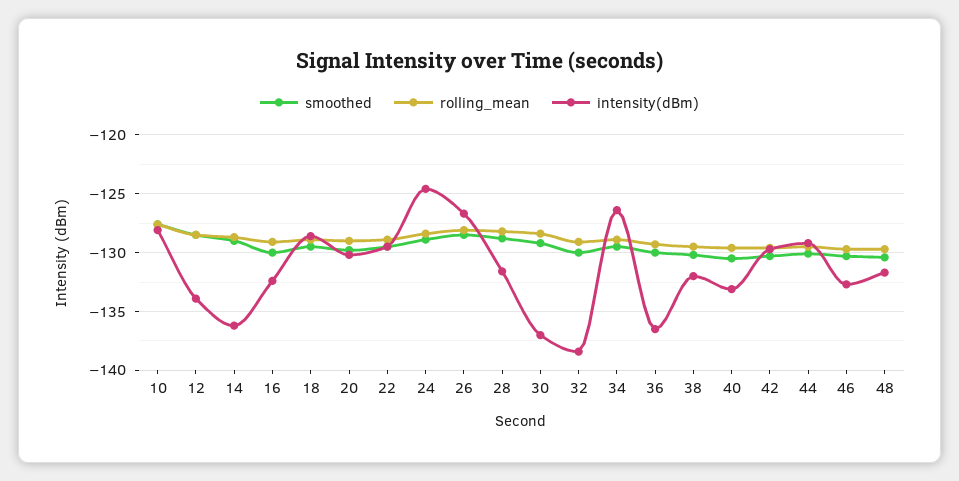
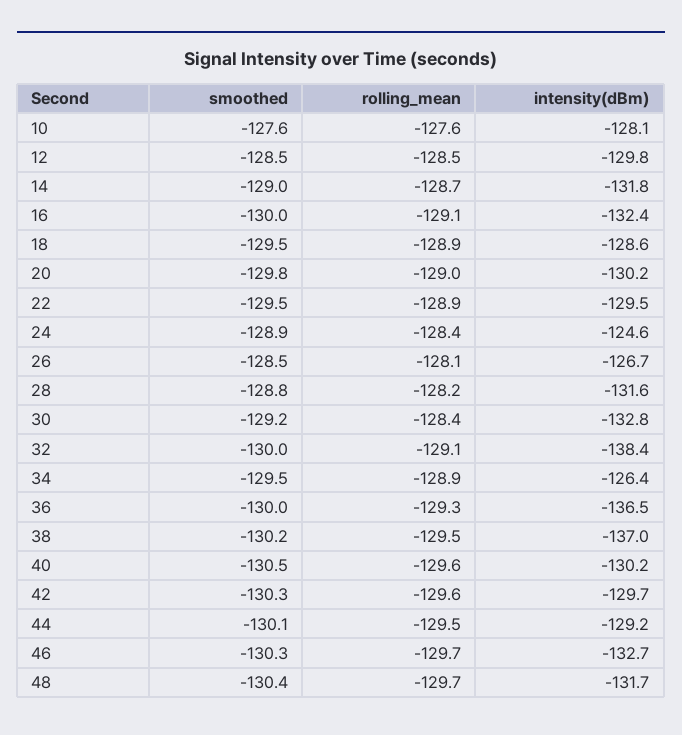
intensity(dBm), 12: -134 -> -129.8
intensity(dBm), 14: -136 -> -131.8
intensity(dBm), 30: -137 -> -132.8
intensity(dBm), 38: -132 -> -137
intensity(dBm), 40: -133 -> -130.2

